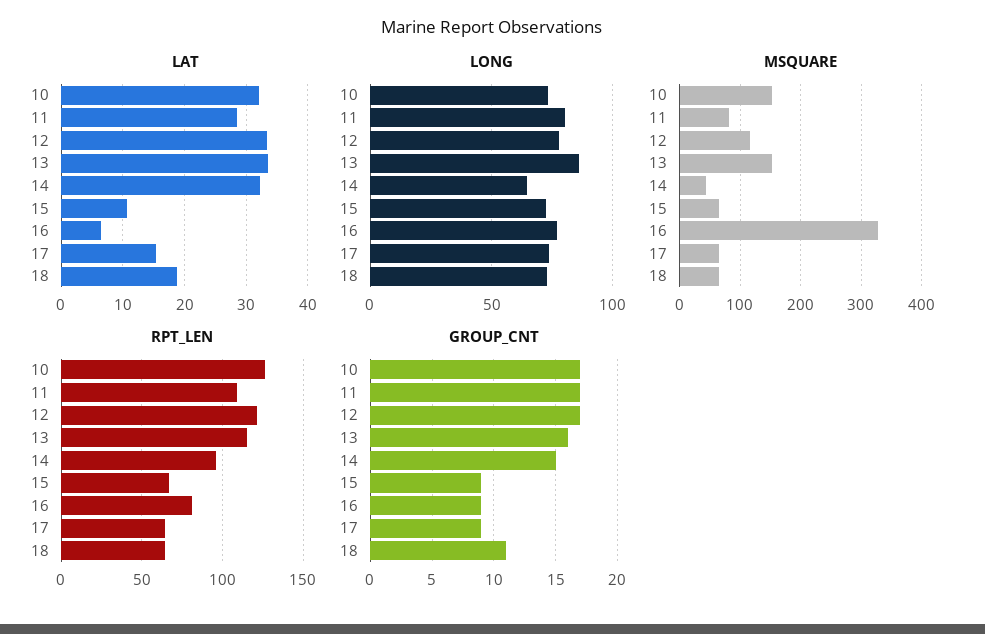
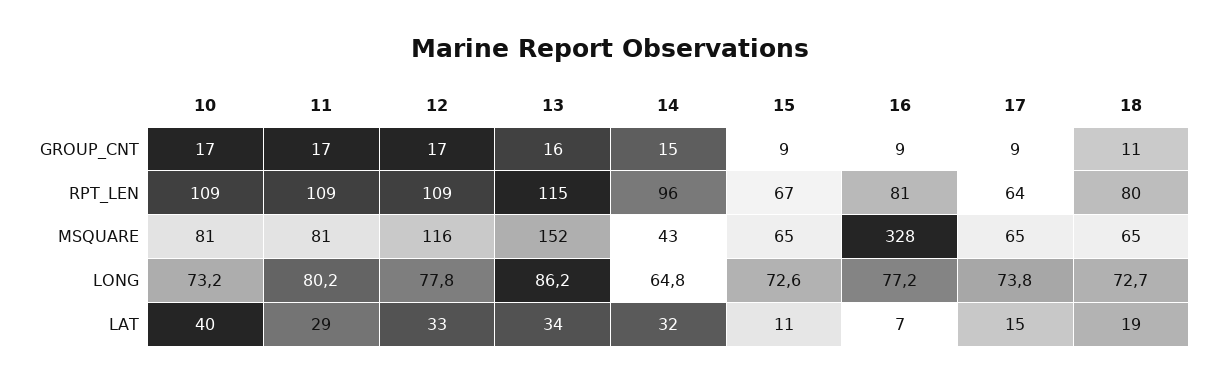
LAT, 10: 32 -> 40
MSQUARE, 10: 150 -> 81
RPT_LEN, 10: 125 -> 109
RPT_LEN, 12: 120 -> 109
RPT_LEN, 18: 65 -> 80

